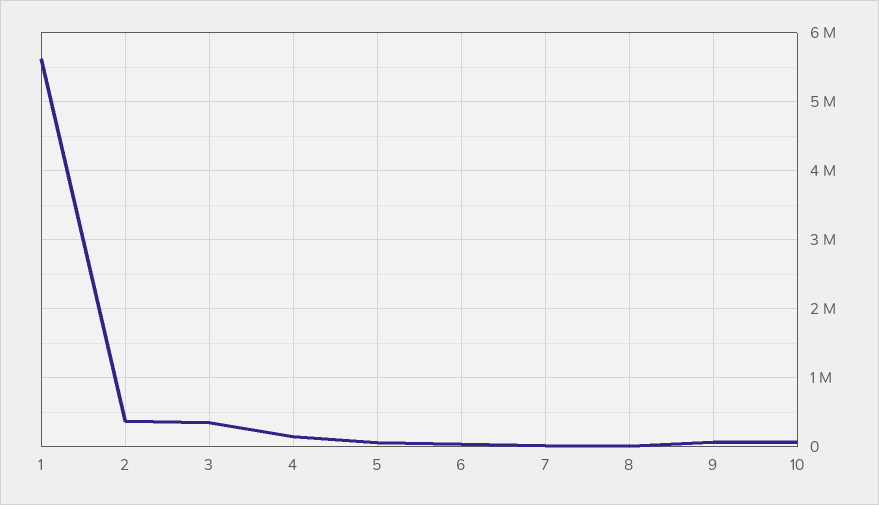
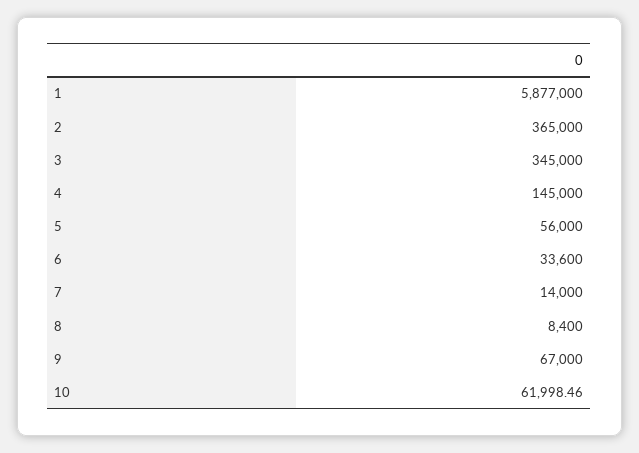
1: 5600000 -> 5877000

